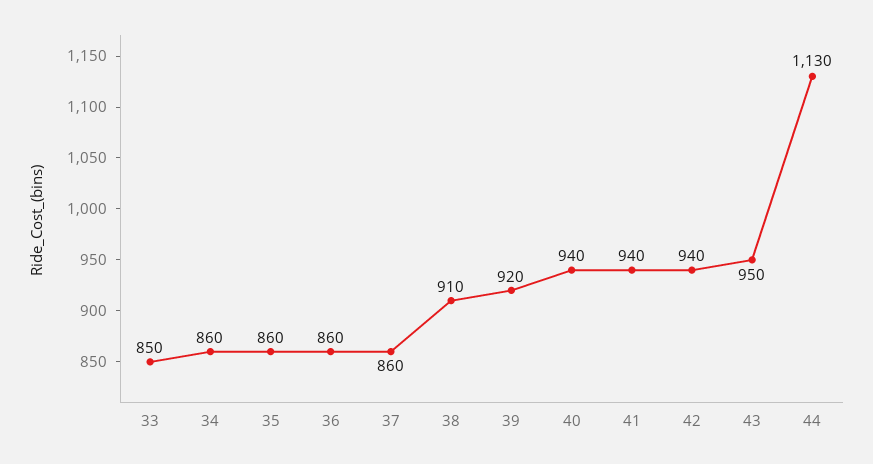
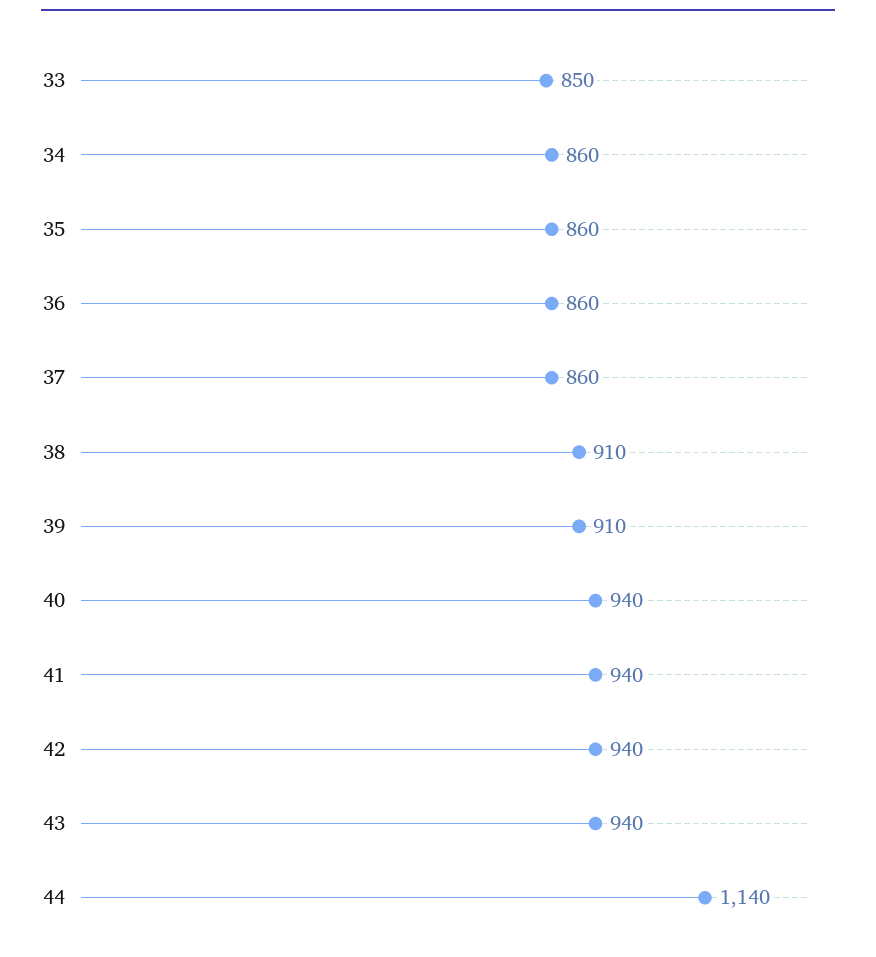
39: 920 -> 910
43: 950 -> 940
44: 1130 -> 1140

